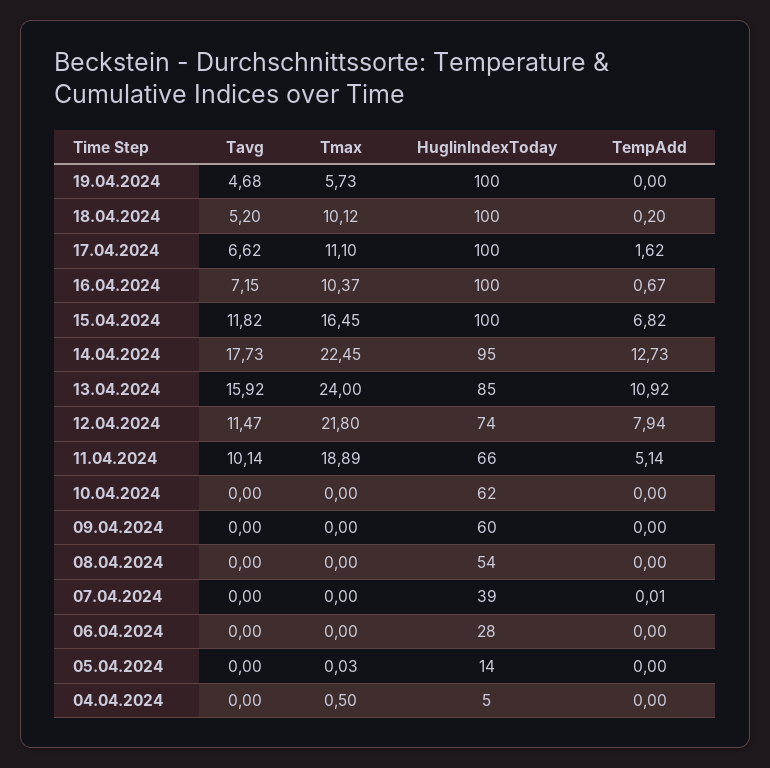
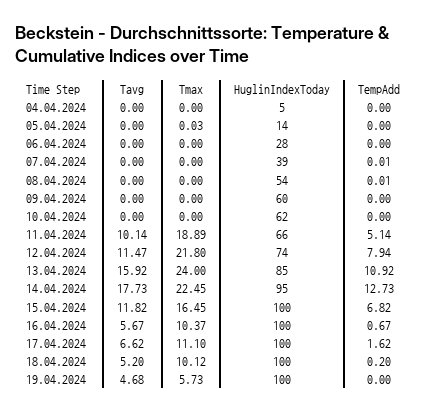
Tavg, 16.04.2024: 7.15 -> 5.67
TempAdd, 08.04.2024: 0 -> 0.01
Tmax, 04.04.2024: 0.5 -> 0

